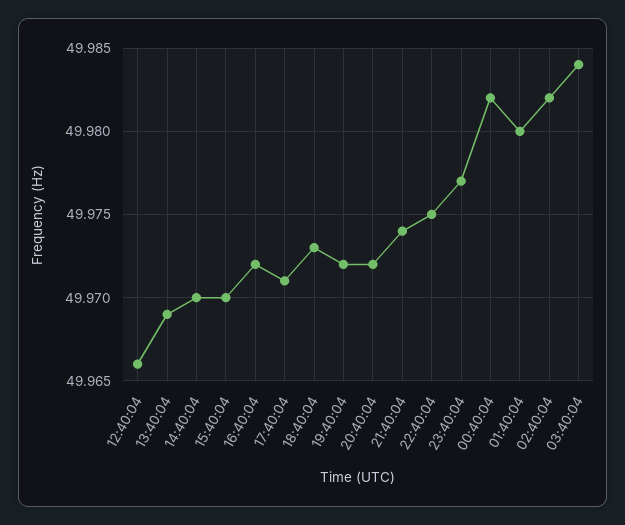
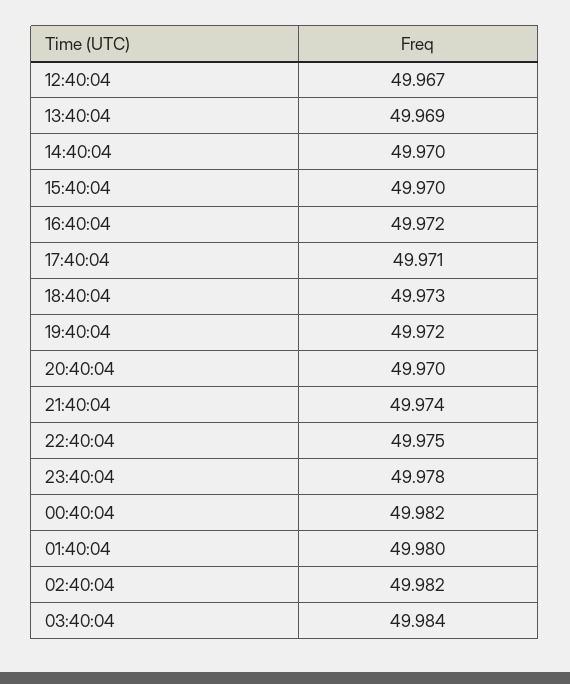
12:40:04: 49.966 -> 49.967
20:40:04: 49.972 -> 49.97
23:40:04: 49.977 -> 49.978

